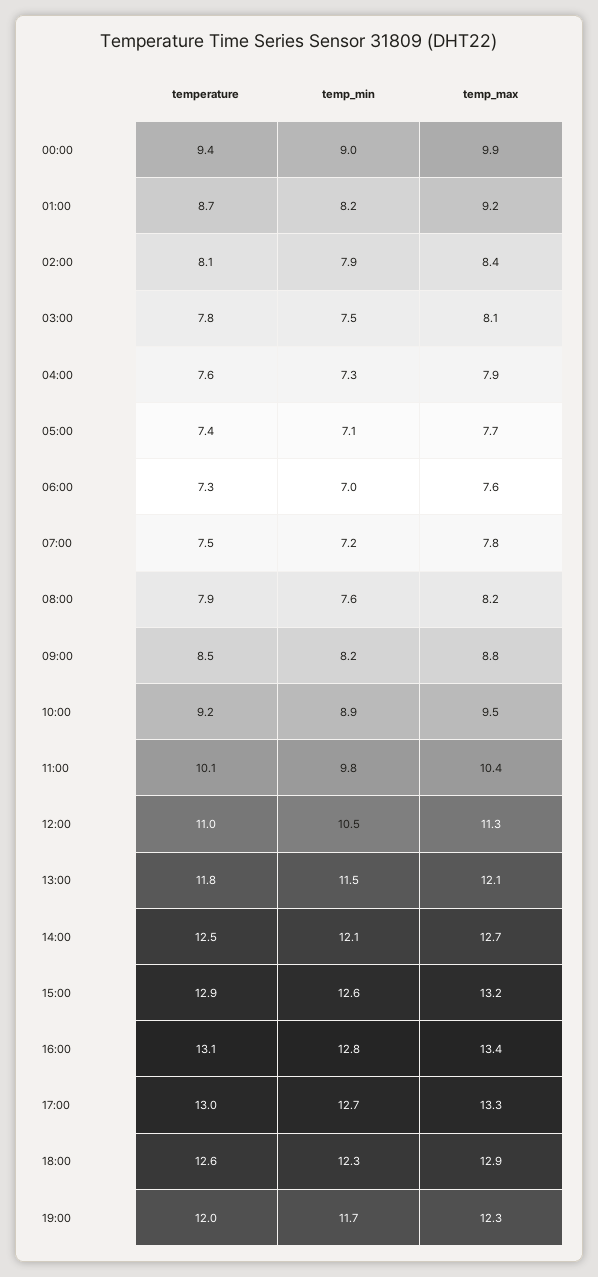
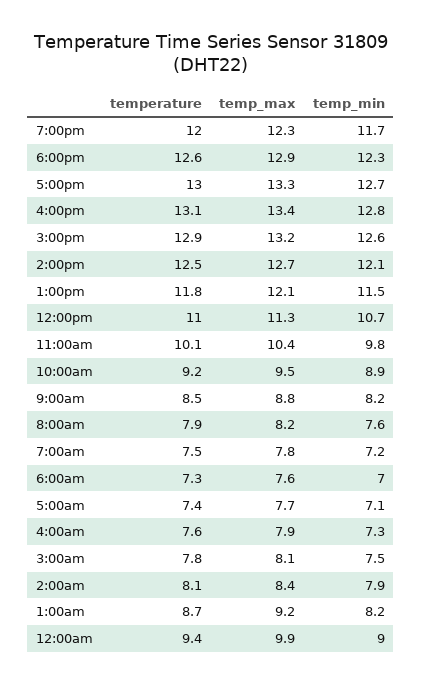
temp_min, 12:00: 10.5 -> 10.7

